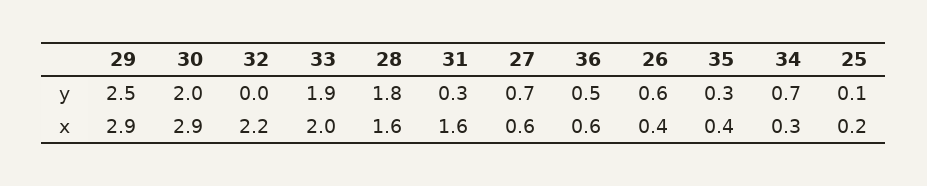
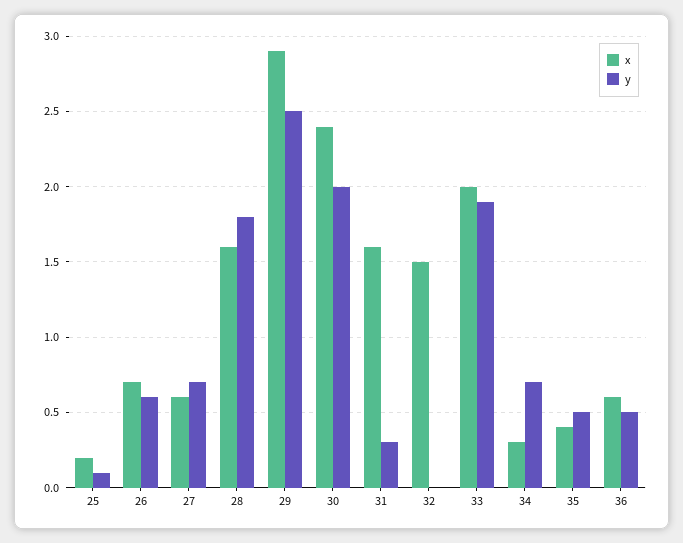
y, 35: 0.3 -> 0.5
x, 30: 2.9 -> 2.4
x, 32: 2.2 -> 1.5
x, 26: 0.4 -> 0.7

